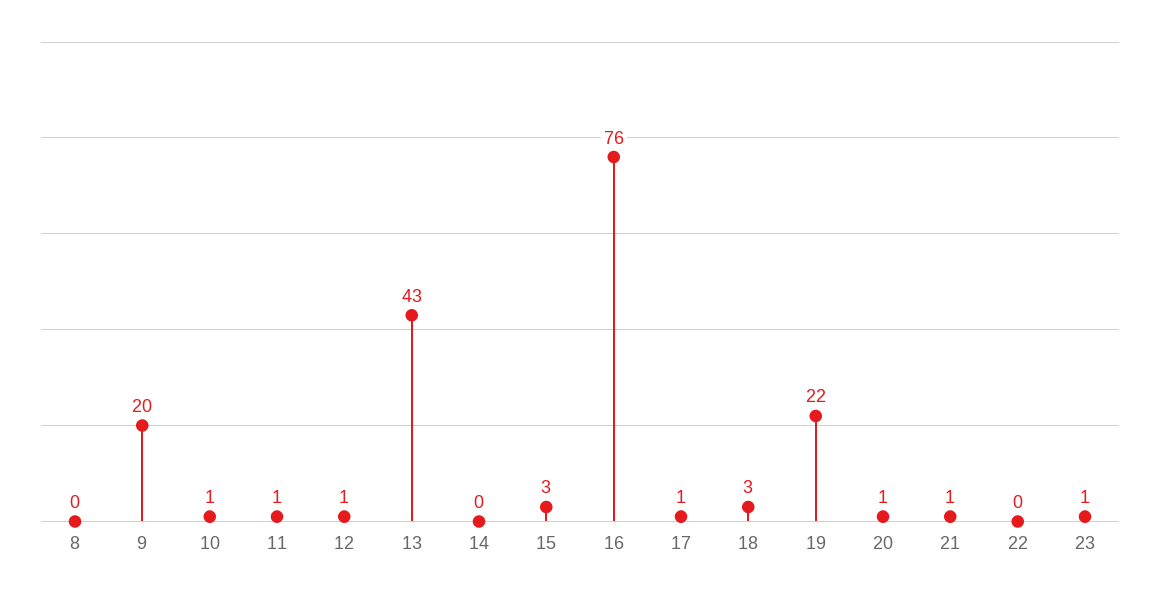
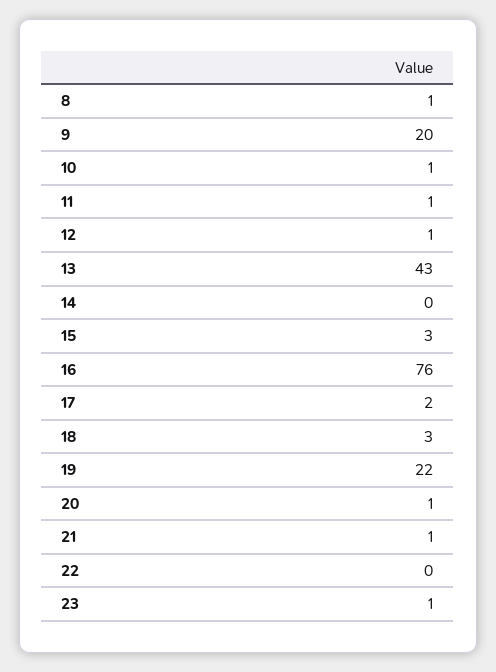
8: 0 -> 1
17: 1 -> 2

